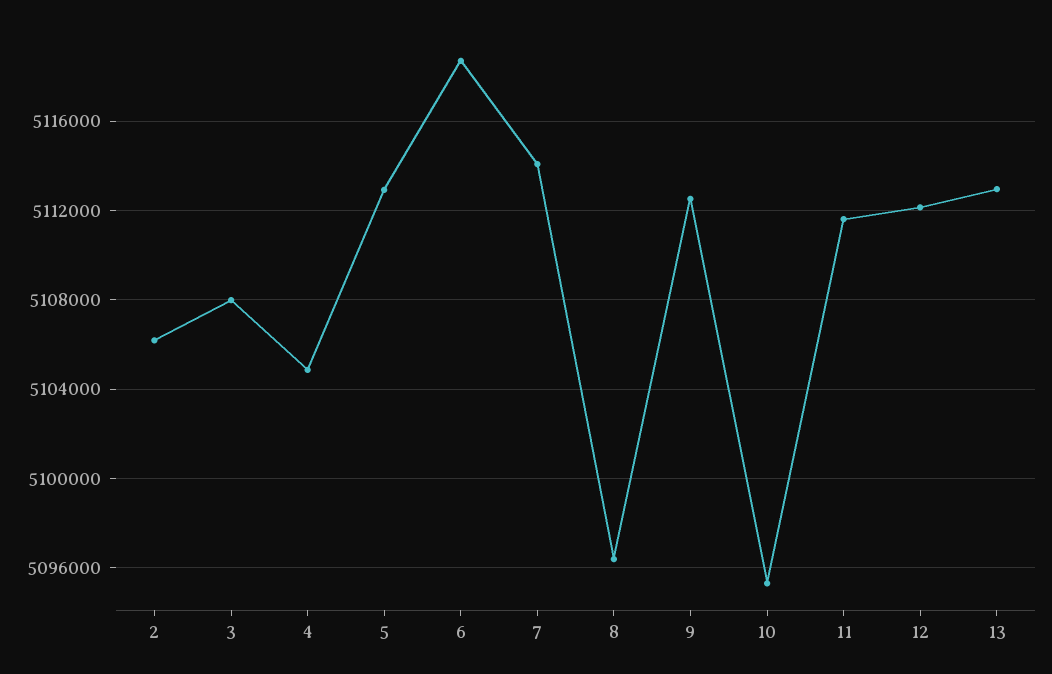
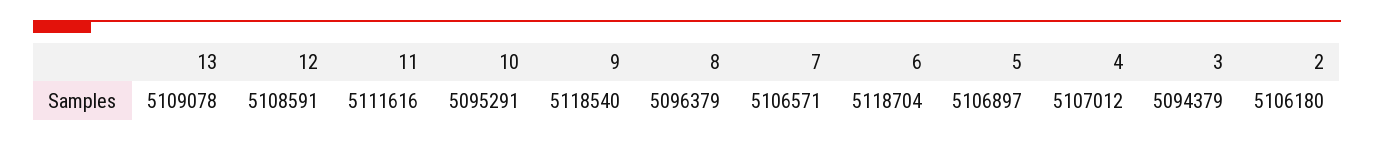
3: 5108000 -> 5094379
4: 5105000 -> 5107012
5: 5113000 -> 5106897
7: 5114000 -> 5106571
9: 5112500 -> 5118540
12: 5112000 -> 5108591
13: 5113000 -> 5109078

